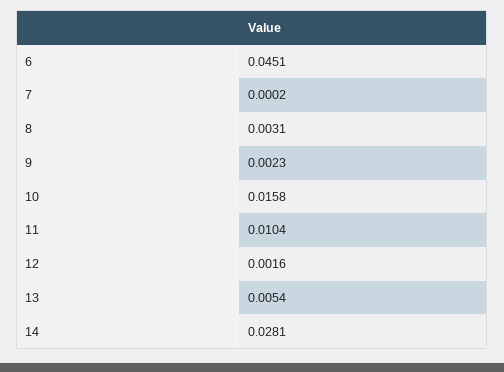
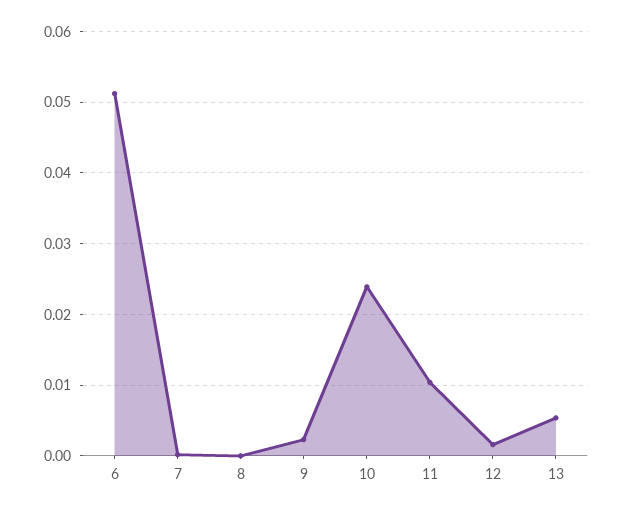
6: 0.0451 -> 0.051
8: 0.0031 -> 0
10: 0.0158 -> 0.024
14: 0.0281 -> none

